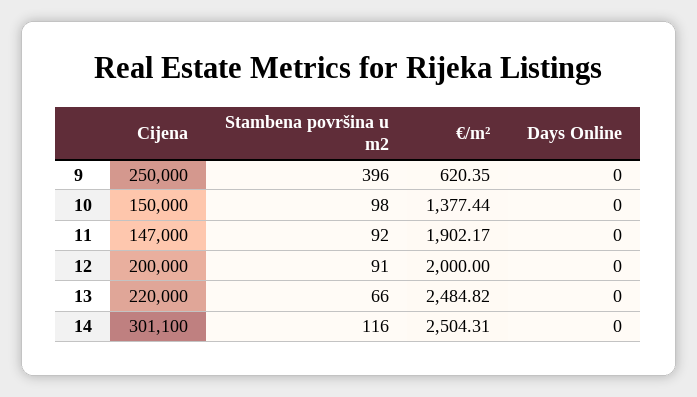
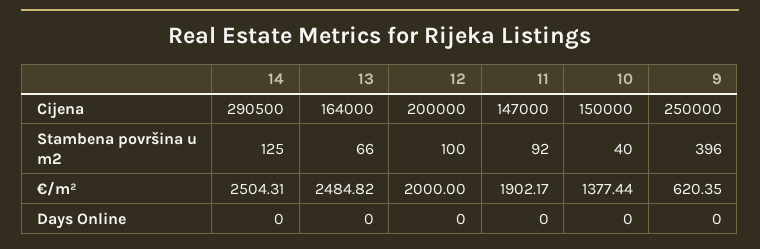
Stambena površina u m2, 10: 98 -> 40
Stambena površina u m2, 12: 91 -> 100
Cijena, 13: 220000 -> 164000
Cijena, 14: 301100 -> 290500
Stambena površina u m2, 14: 116 -> 125

